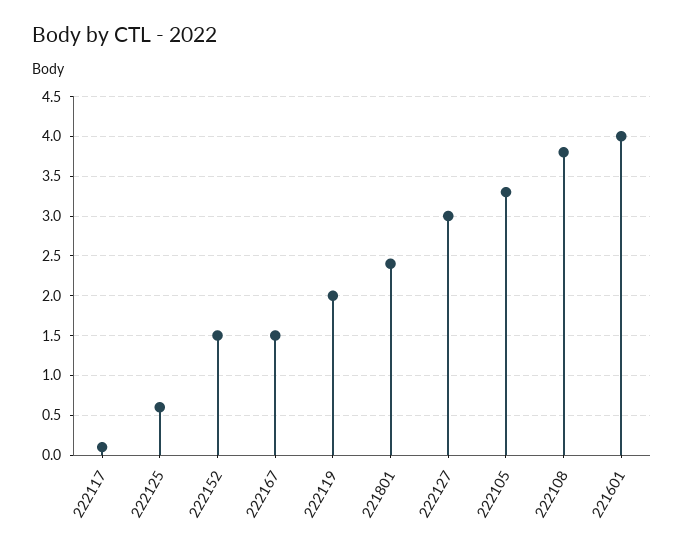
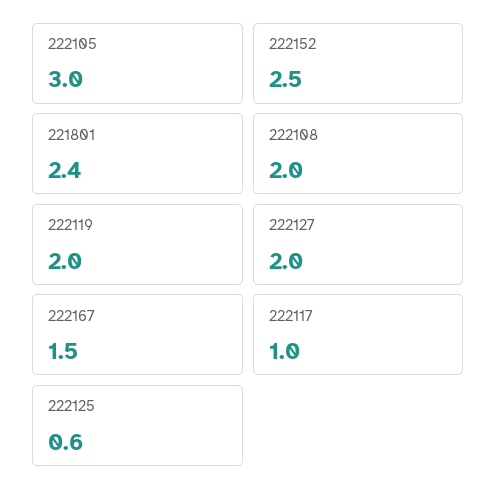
222117: 0.1 -> 1
222152: 1.5 -> 2.5
222127: 3 -> 2
222105: 3.3 -> 3
222108: 3.8 -> 2
221601: 4 -> none

